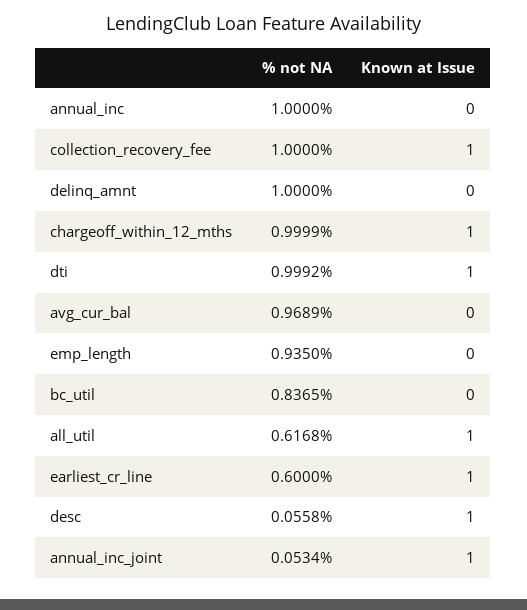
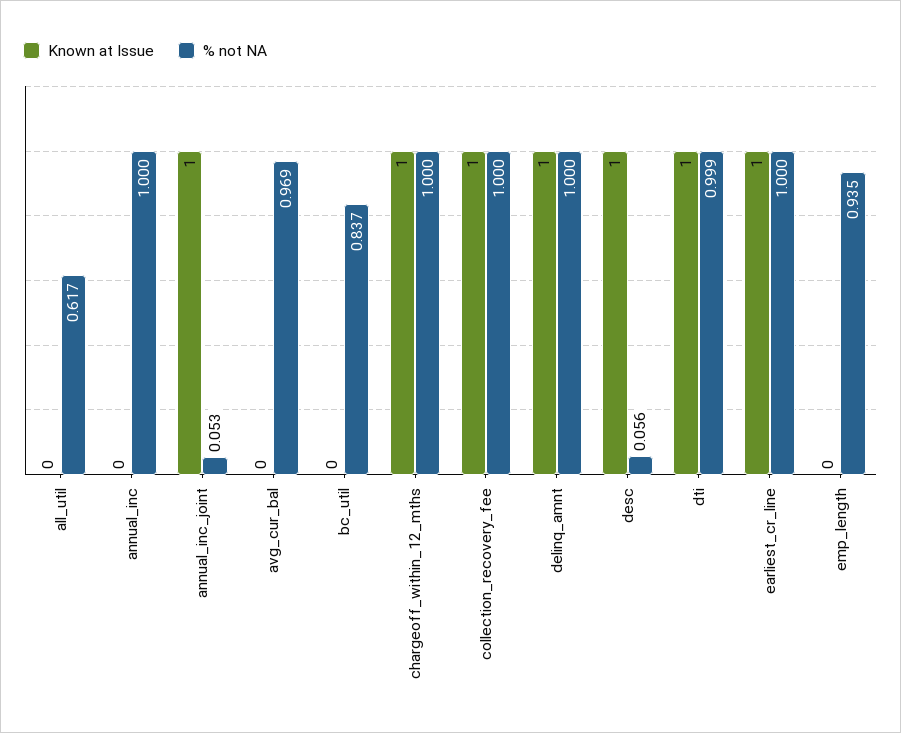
Known at Issue, delinq_amnt: 0 -> 1
Known at Issue, all_util: 1 -> 0
% not NA, earliest_cr_line: 0.6 -> 1

